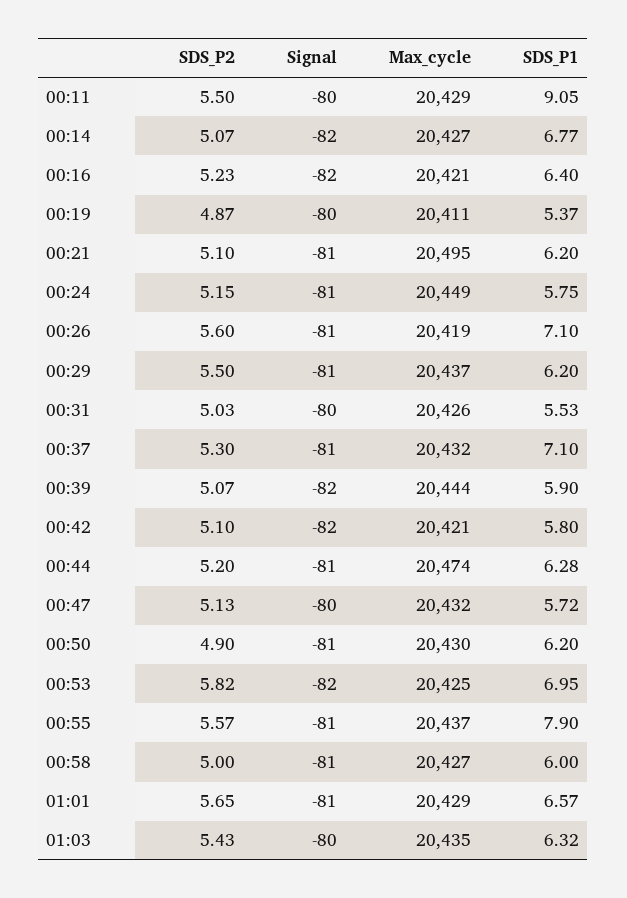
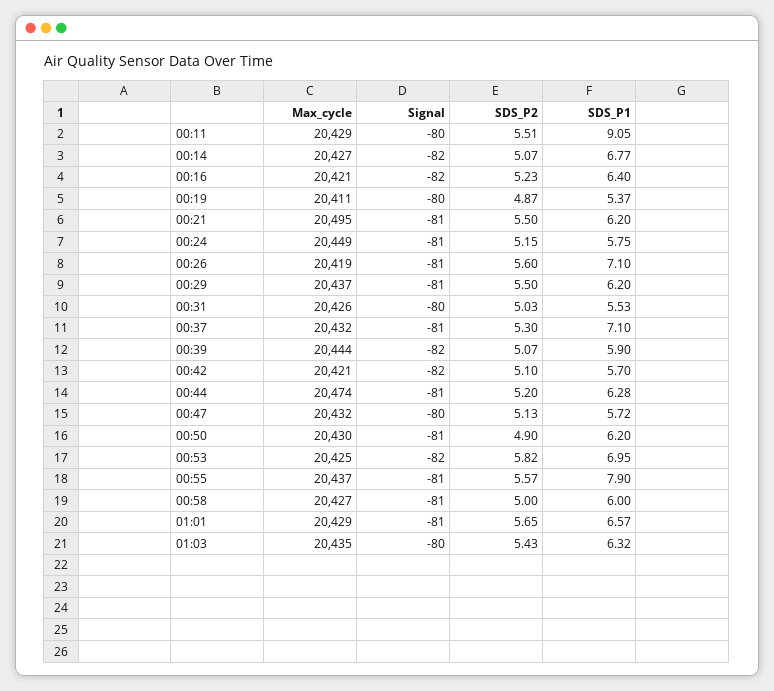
SDS_P2, 00:11: 5.5 -> 5.51
SDS_P2, 00:21: 5.1 -> 5.5
SDS_P1, 00:42: 5.8 -> 5.7

